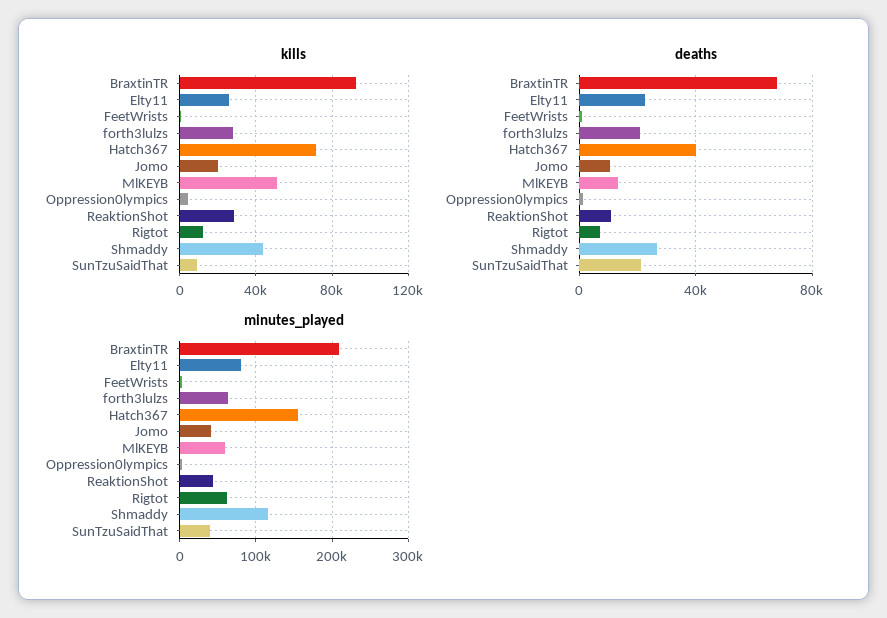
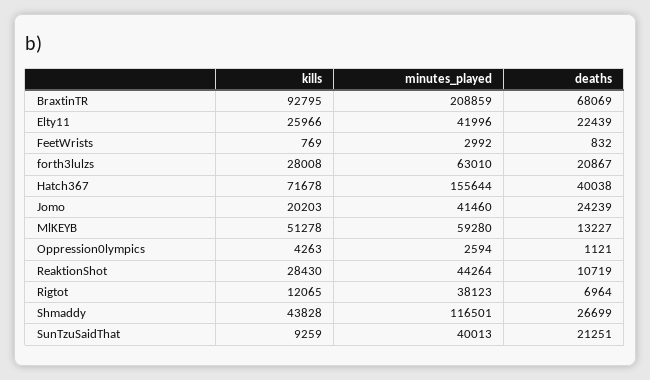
deaths, Jomo: 10000 -> 24239
minutes_played, Elty11: 80000 -> 41996
minutes_played, Rigtot: 60000 -> 38123

